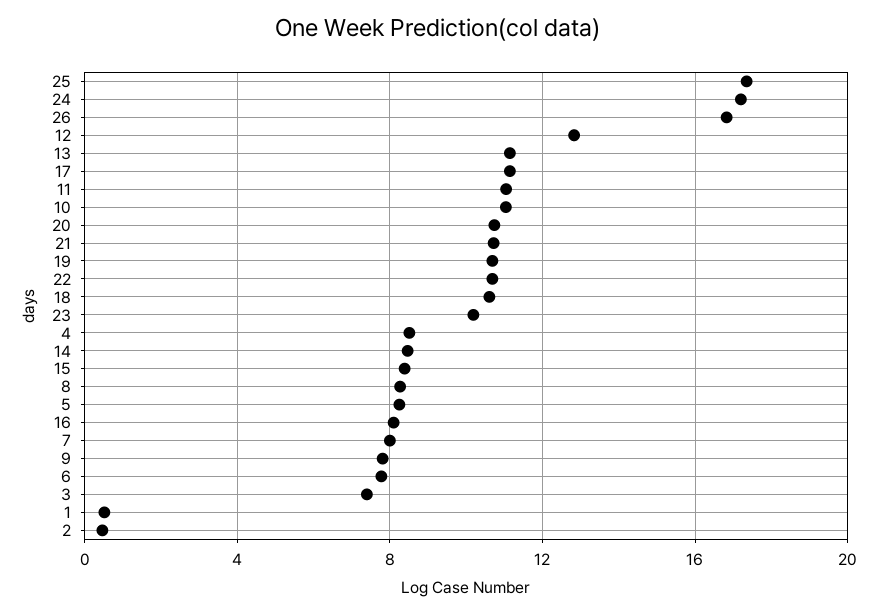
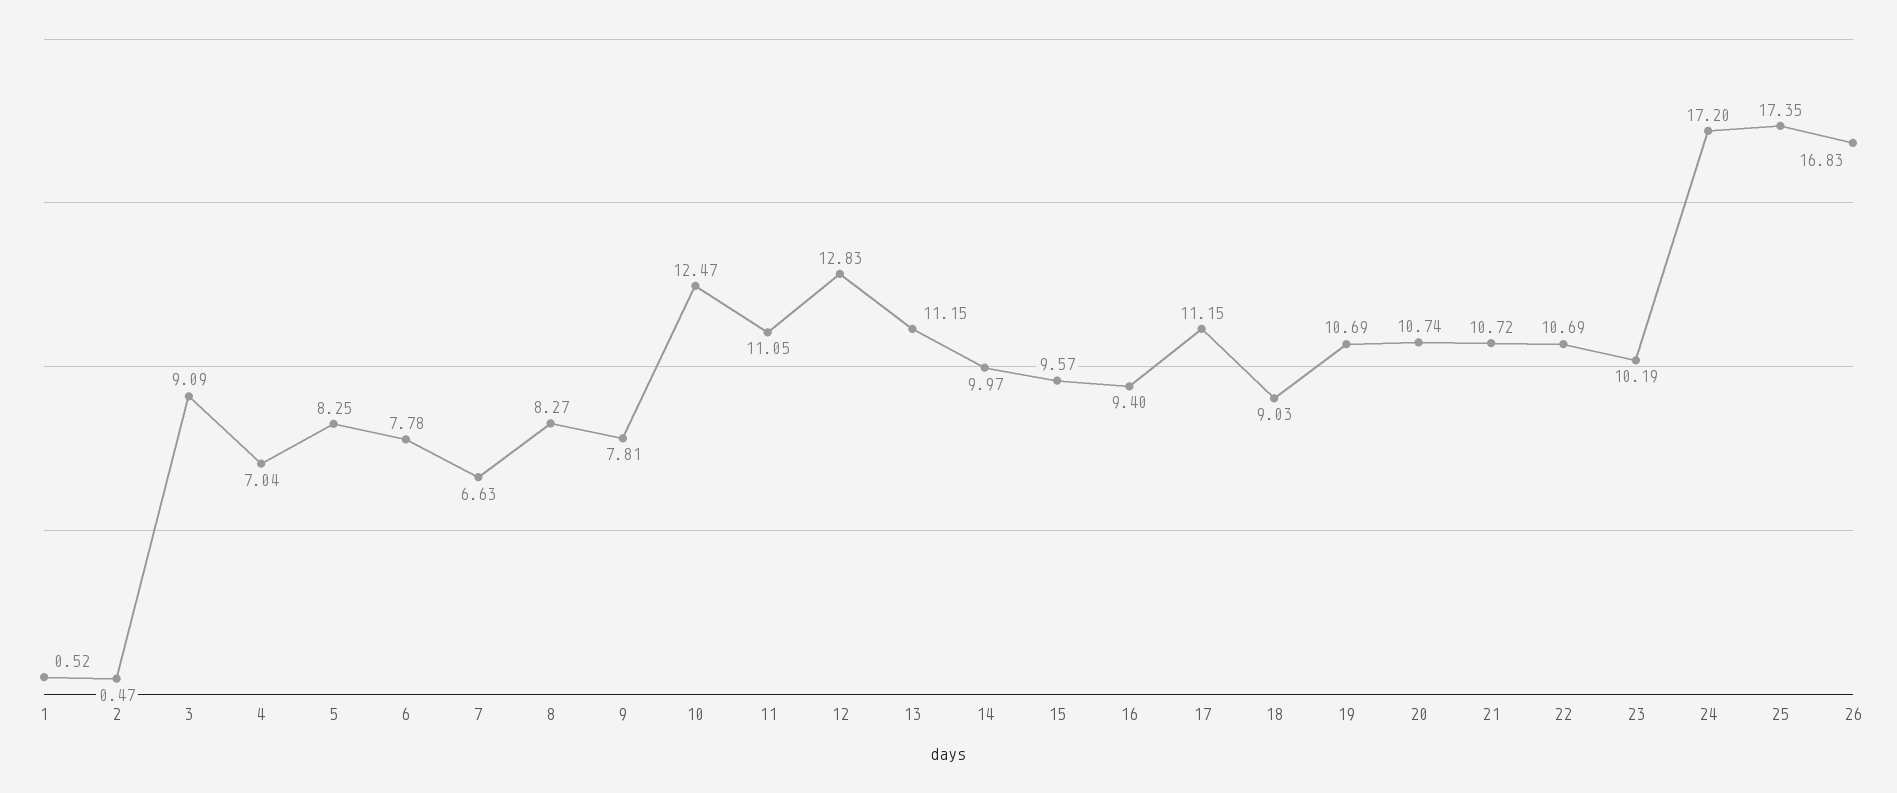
10: 11 -> 12.47
18: 10.5 -> 9.03
4: 8.5 -> 7.04
14: 8.5 -> 9.97
15: 8.5 -> 9.57
16: 8 -> 9.4
7: 8 -> 6.63
3: 7.5 -> 9.09

